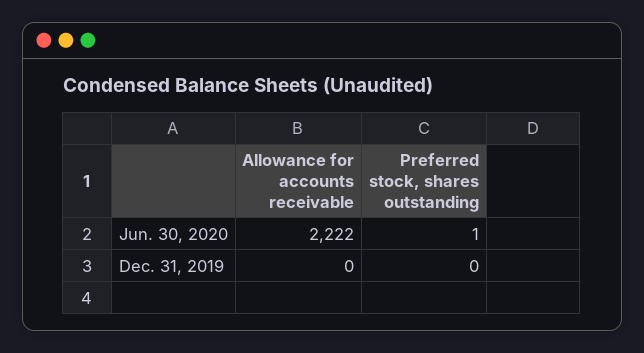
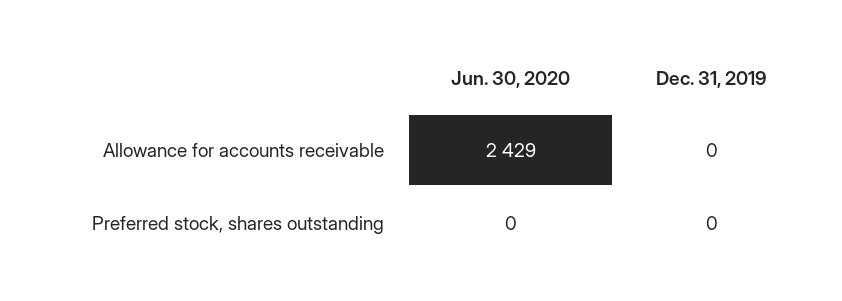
Allowance for accounts receivable, Jun. 30, 2020: 2222 -> 2429
Preferred stock, shares outstanding, Jun. 30, 2020: 1 -> 0

